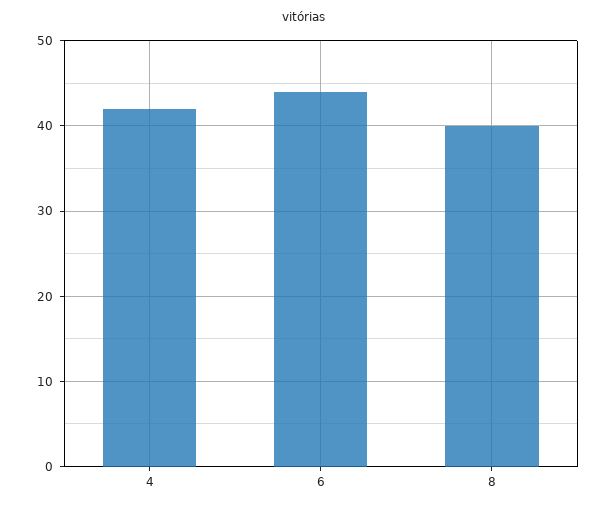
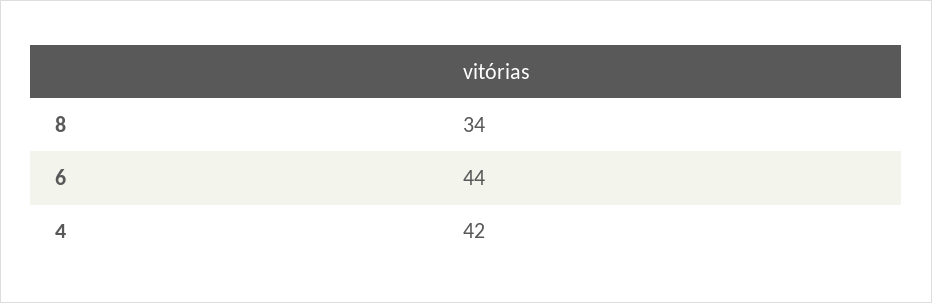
8: 40 -> 34

